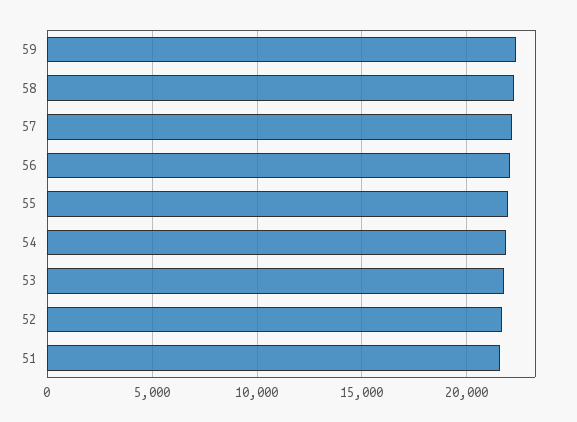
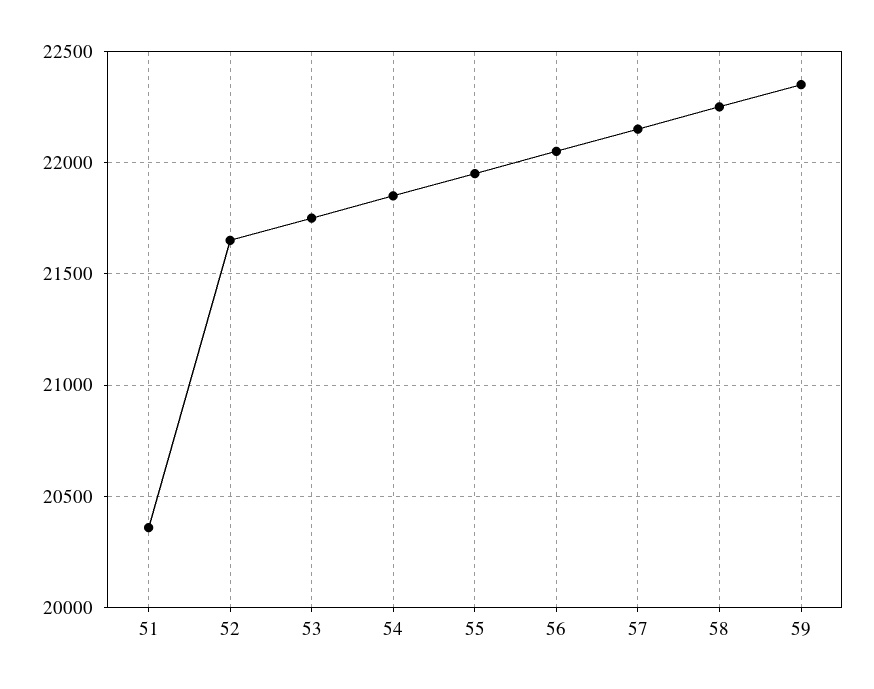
51: 21500 -> 20350

